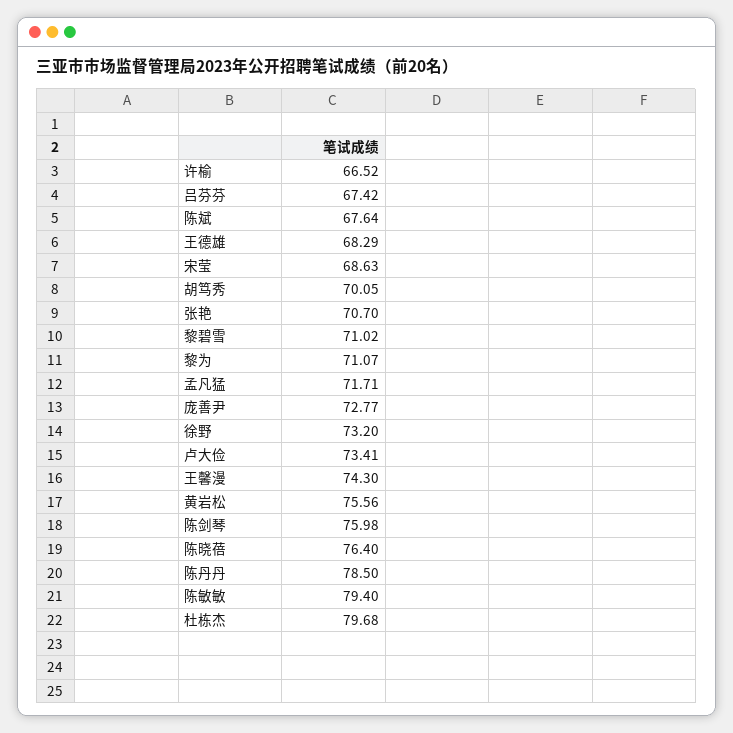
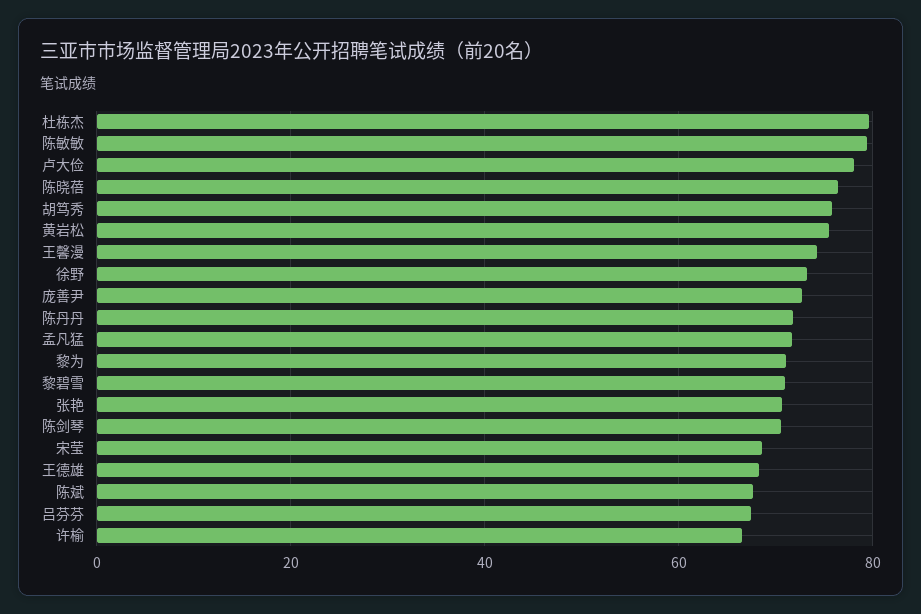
胡笃秀: 70.05 -> 76
卢大俭: 73.41 -> 78
陈剑琴: 75.98 -> 70
陈丹丹: 78.5 -> 72

